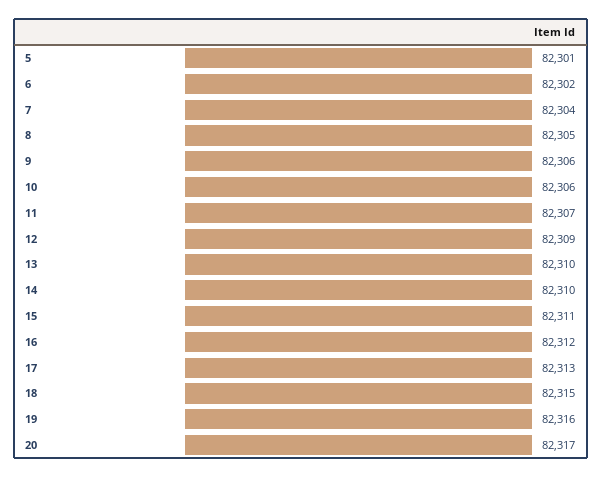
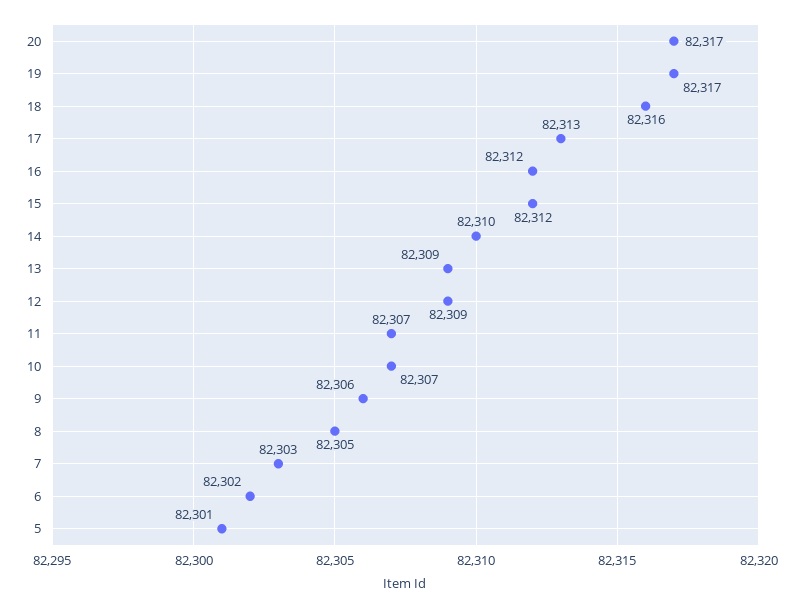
7: 82304 -> 82303
10: 82306 -> 82307
13: 82310 -> 82309
15: 82311 -> 82312
18: 82315 -> 82316
19: 82316 -> 82317

